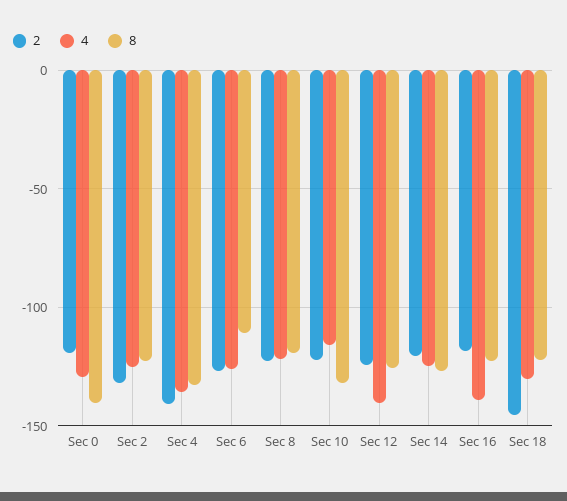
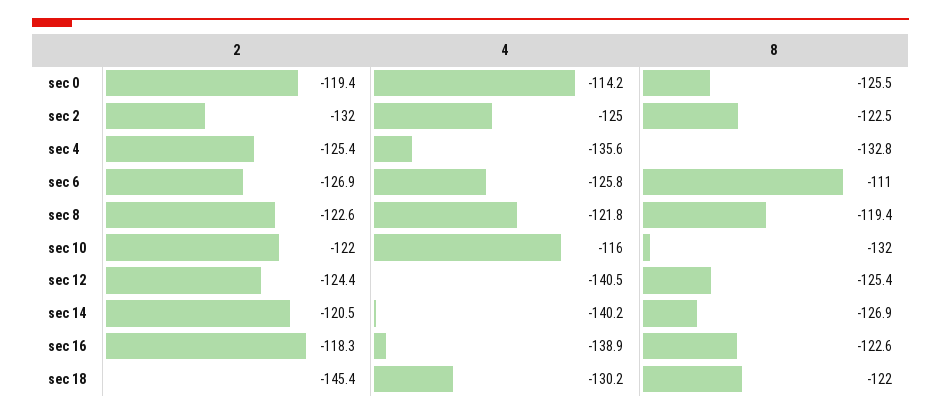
4, Sec 0: -130 -> -114.2
8, Sec 0: -140 -> -125.5
2, Sec 4: -140 -> -125.4
4, Sec 14: -125 -> -140.2

